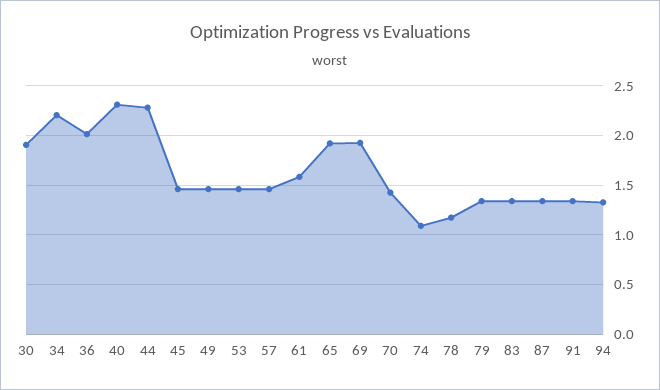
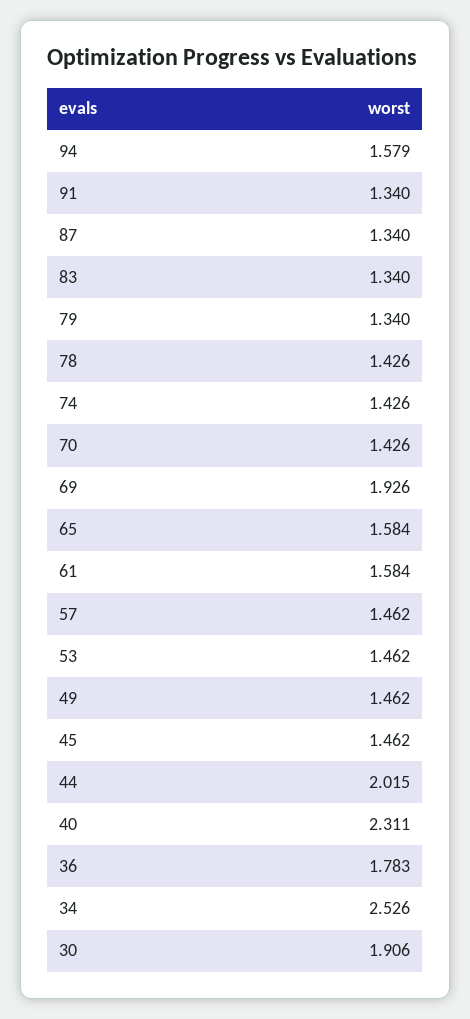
34: 2.2 -> 2.526
36: 2 -> 1.783
44: 2.3 -> 2.015
65: 1.9 -> 1.584
74: 1.1 -> 1.426
78: 1.2 -> 1.426
94: 1.3 -> 1.579

